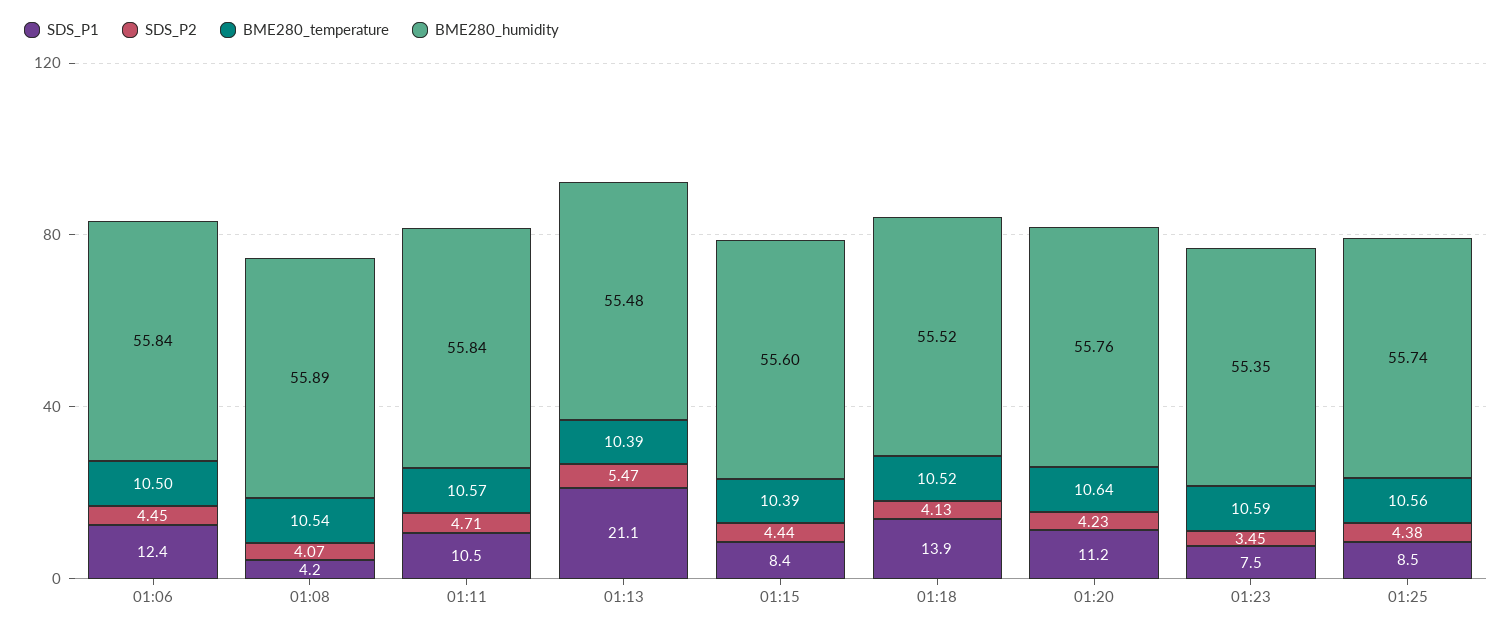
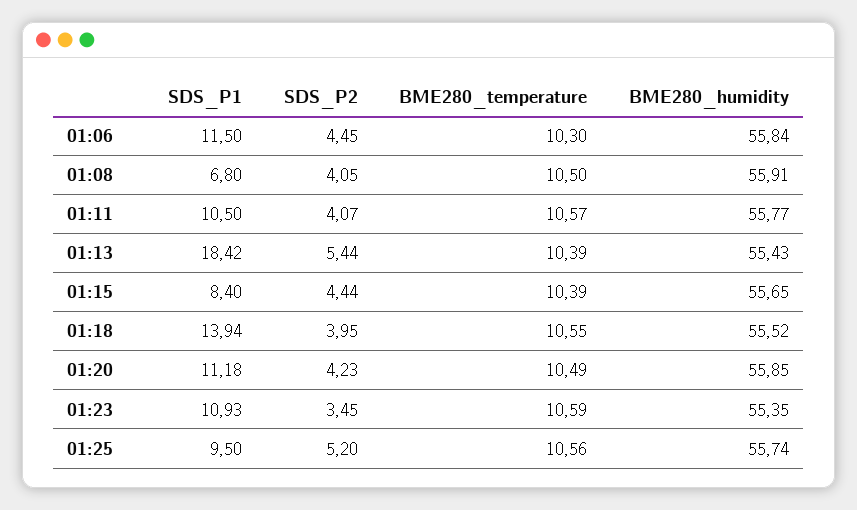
SDS_P1, 01:06: 12.4 -> 11.5
BME280_temperature, 01:06: 10.5 -> 10.3
SDS_P1, 01:08: 4.2 -> 6.8
SDS_P2, 01:08: 4.07 -> 4.05
BME280_temperature, 01:08: 10.54 -> 10.5
BME280_humidity, 01:08: 55.89 -> 55.91
SDS_P2, 01:11: 4.71 -> 4.07
BME280_humidity, 01:11: 55.84 -> 55.77
SDS_P1, 01:13: 21.1 -> 18.42
SDS_P2, 01:13: 5.47 -> 5.44
BME280_humidity, 01:13: 55.48 -> 55.43
BME280_humidity, 01:15: 55.6 -> 55.65
SDS_P2, 01:18: 4.13 -> 3.95
BME280_temperature, 01:18: 10.52 -> 10.55
BME280_temperature, 01:20: 10.64 -> 10.49
BME280_humidity, 01:20: 55.76 -> 55.85
SDS_P1, 01:23: 7.5 -> 10.93
SDS_P1, 01:25: 8.5 -> 9.5
SDS_P2, 01:25: 4.38 -> 5.2

